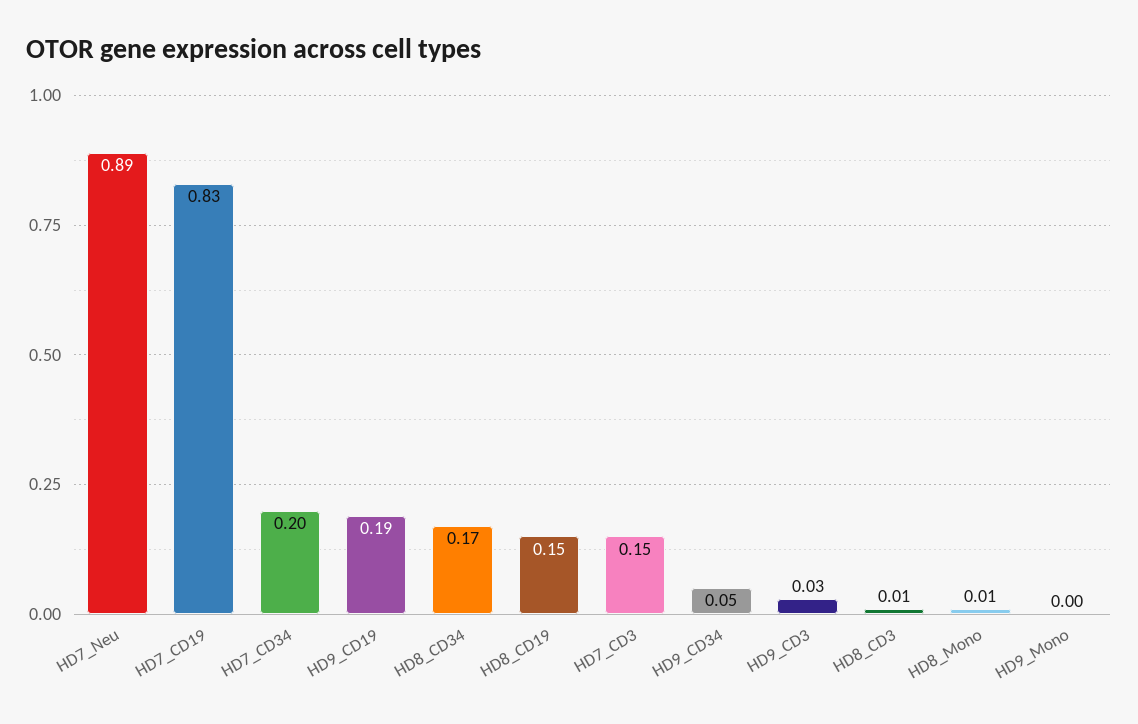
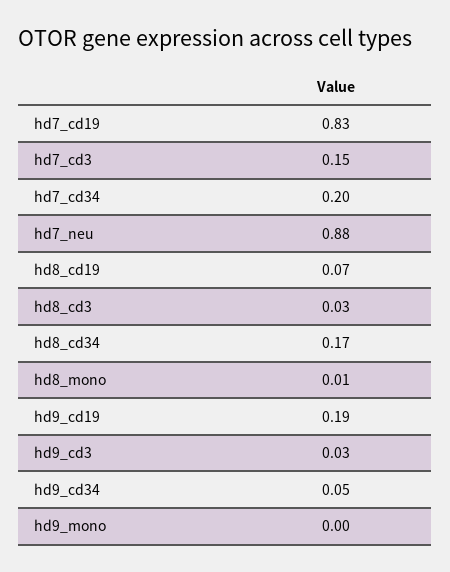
HD7_Neu: 0.89 -> 0.88
HD8_CD19: 0.15 -> 0.07
HD8_CD3: 0.01 -> 0.03

